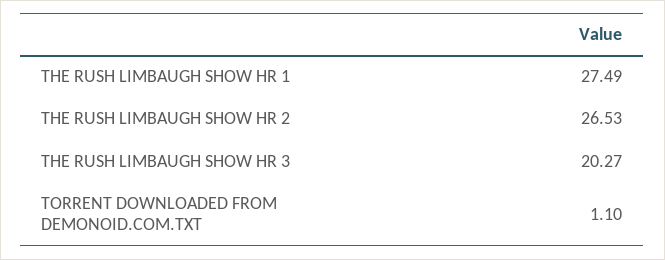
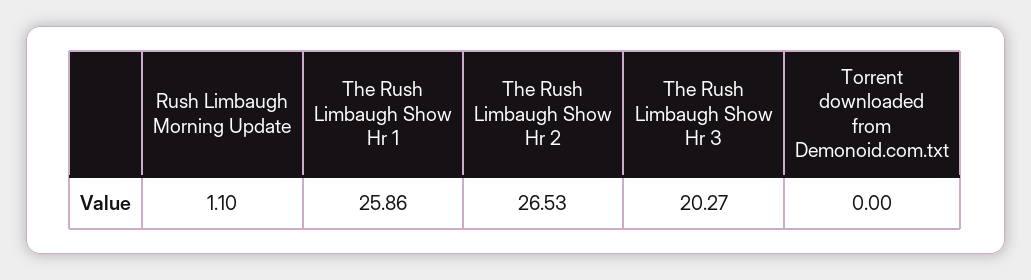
THE RUSH LIMBAUGH SHOW HR 1: 27.49 -> 25.86
TORRENT DOWNLOADED FROM DEMONOID.COM.TXT: 1.1 -> 0
Rush Limbaugh Morning Update: none -> 1.1

